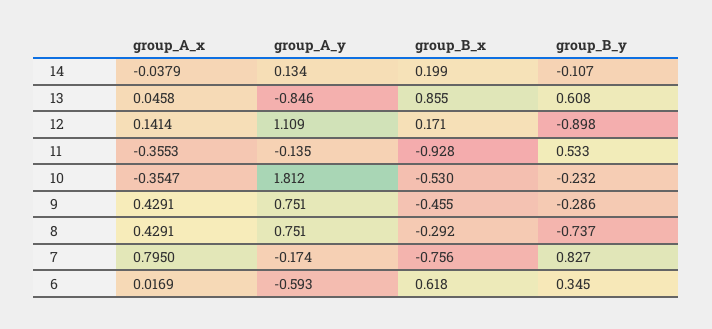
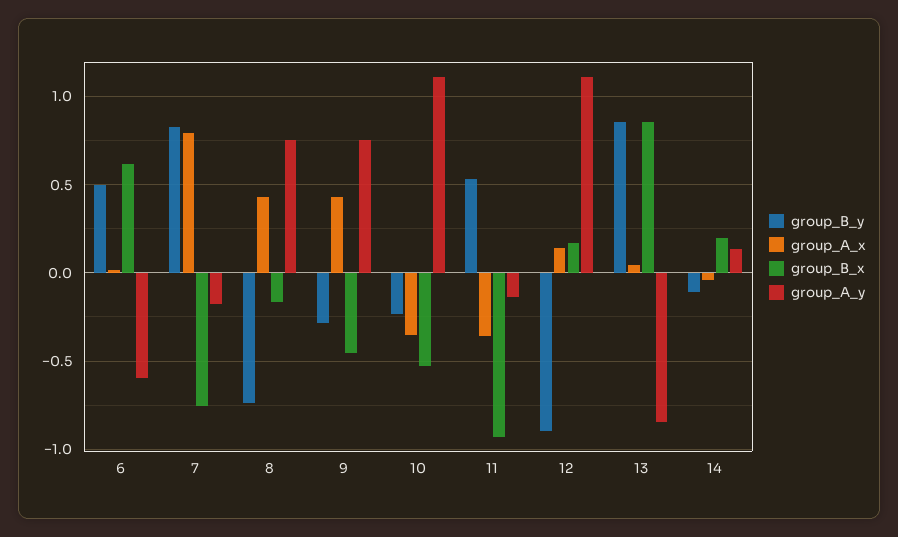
group_B_y, 13: 0.608 -> 0.85
group_A_y, 10: 1.812 -> 1.1
group_B_x, 8: -0.292 -> -0.15
group_B_y, 6: 0.345 -> 0.5

